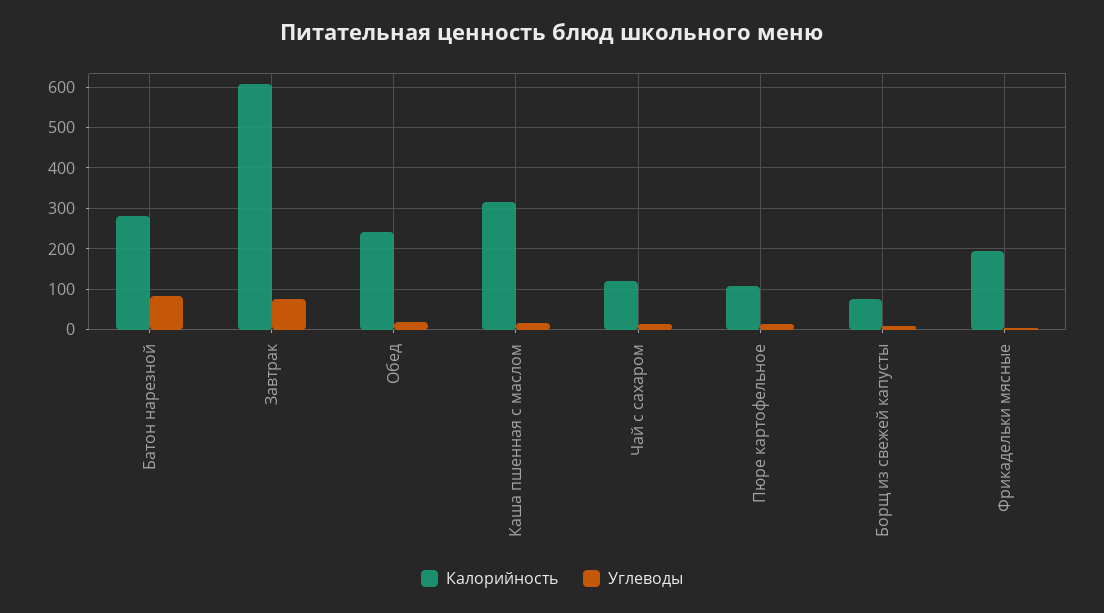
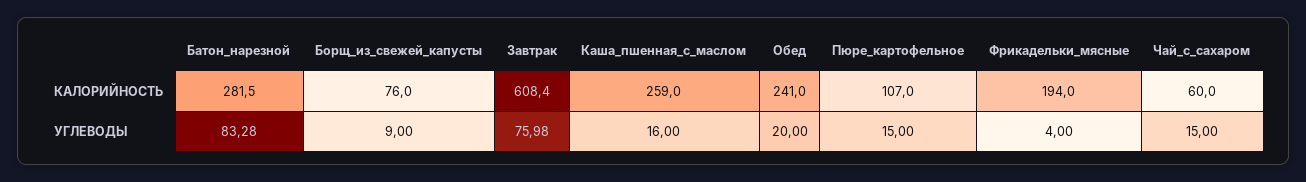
Калорийность, Каша пшенная с маслом: 320 -> 259
Калорийность, Чай с сахаром: 120 -> 60

